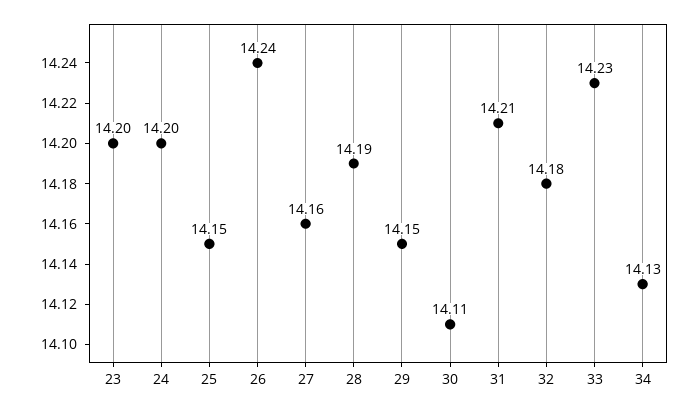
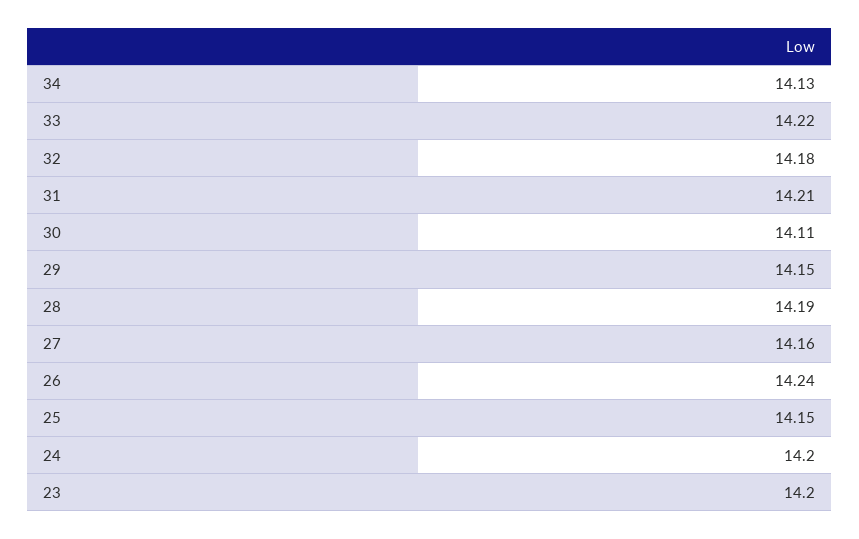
33: 14.23 -> 14.22

